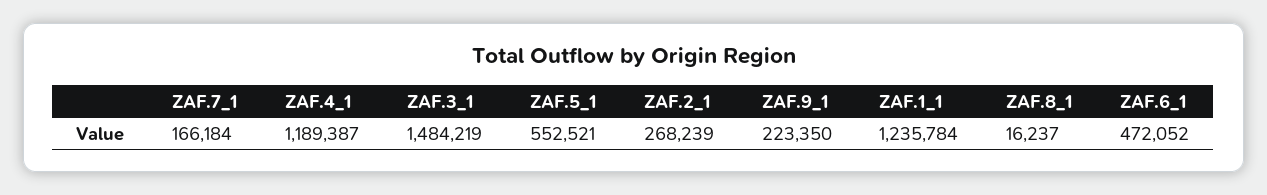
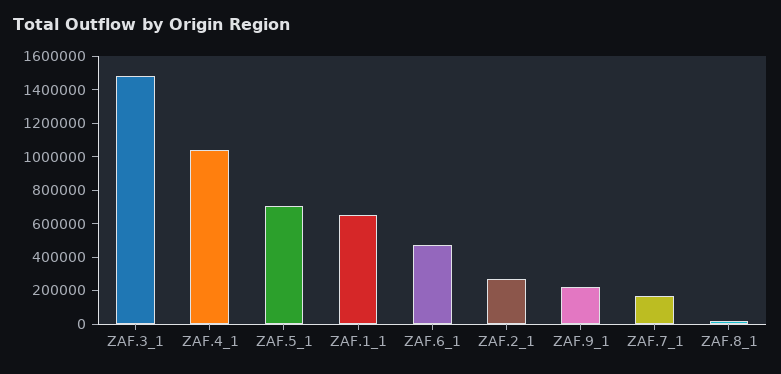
ZAF.4_1: 1189387 -> 1050000
ZAF.5_1: 552521 -> 700000
ZAF.1_1: 1235784 -> 650000

